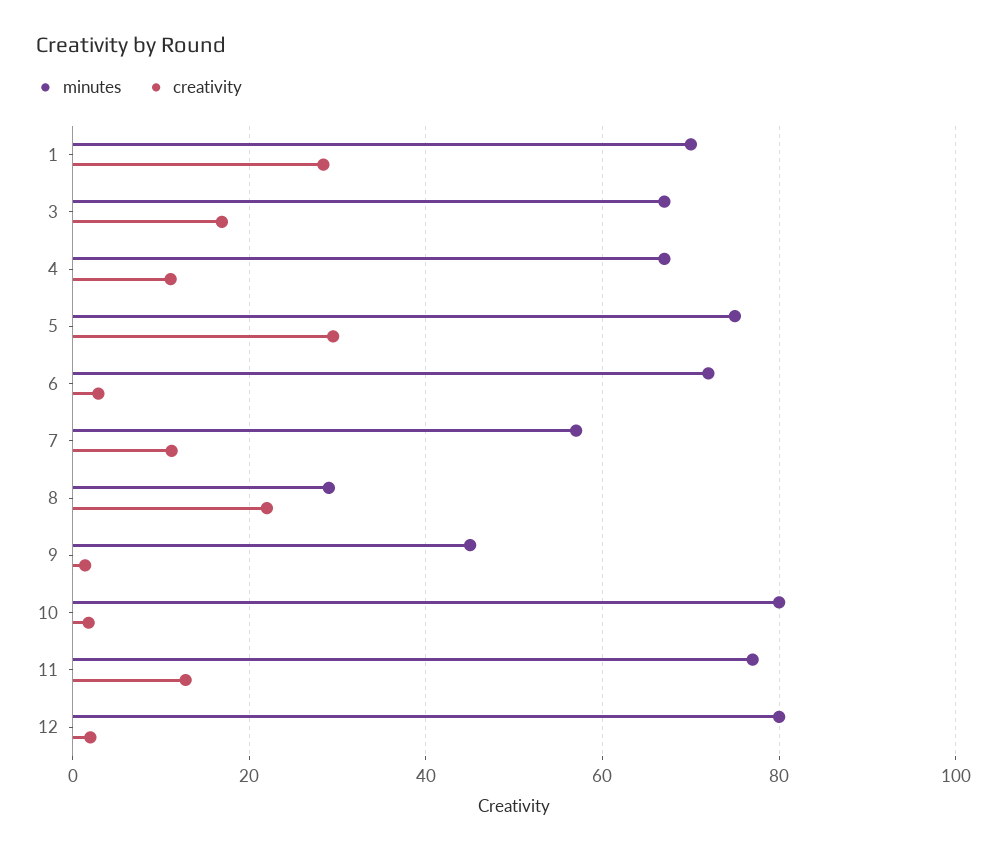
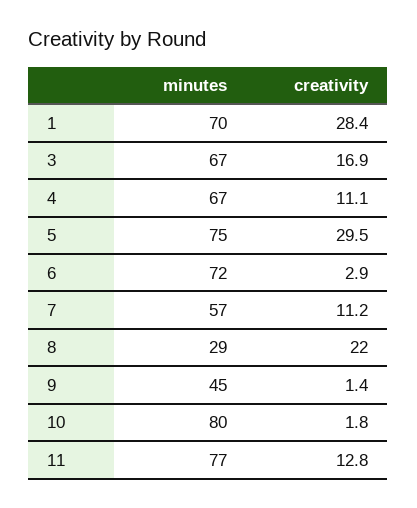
minutes, 12: 80 -> none
creativity, 12: 2 -> none

